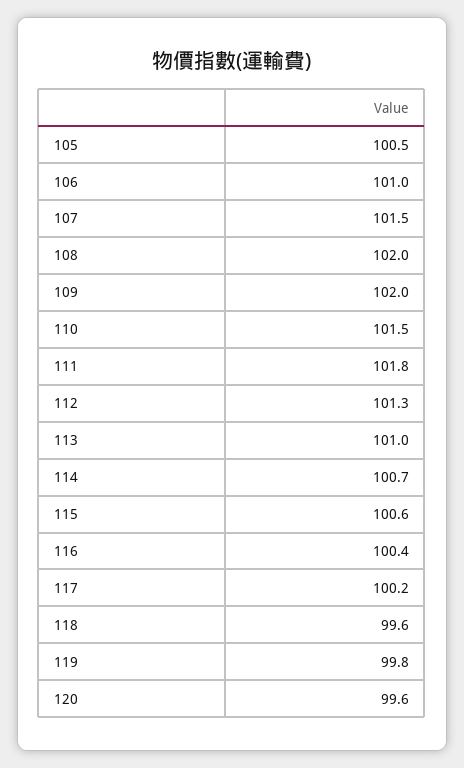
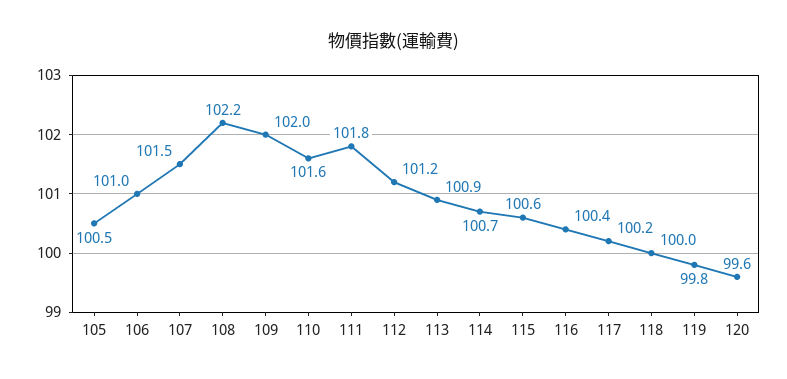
108: 102 -> 102.2
110: 101.5 -> 101.6
112: 101.3 -> 101.2
113: 101 -> 100.9
118: 99.6 -> 100

